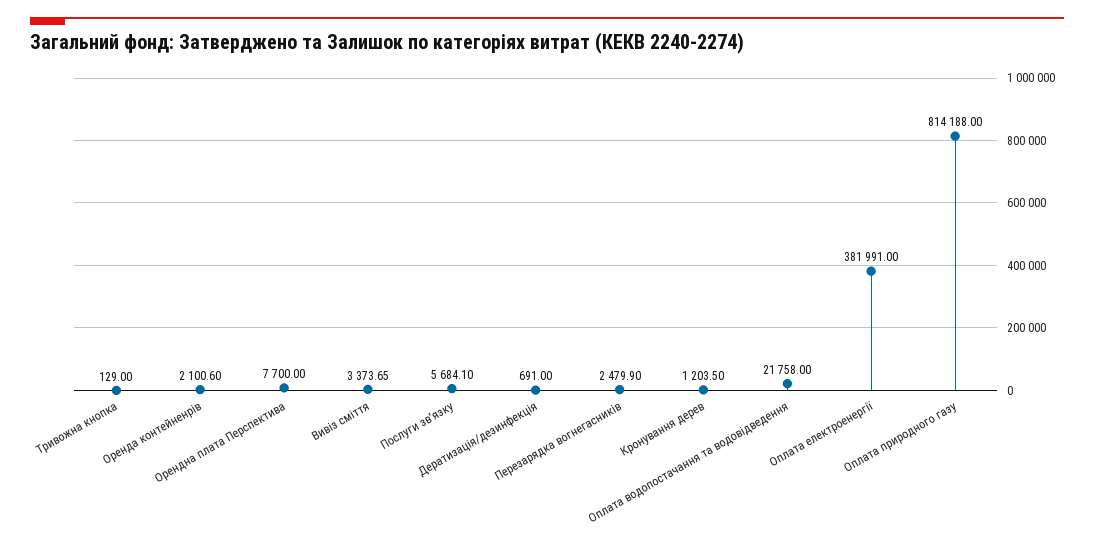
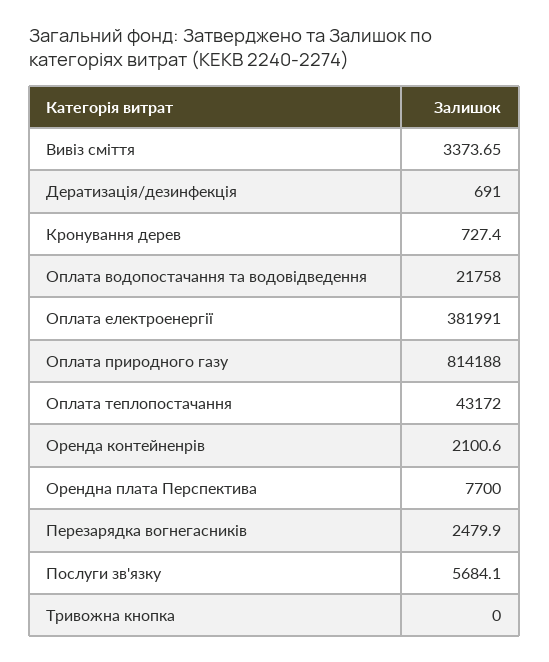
Тривожна кнопка: 129 -> 0
Кронування дерев: 1203.5 -> 727.4
Оплата теплопостачання: none -> 43172

